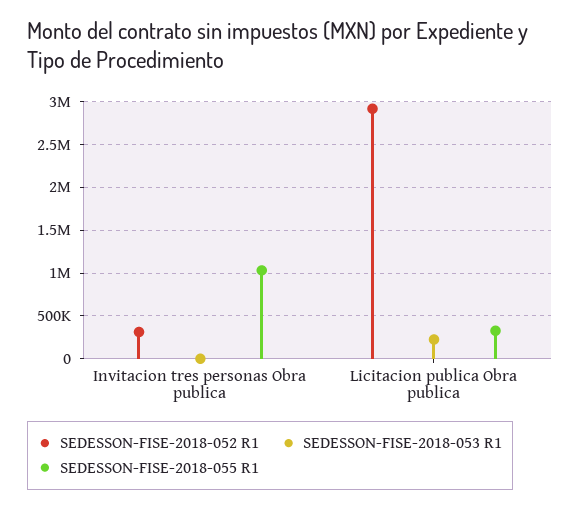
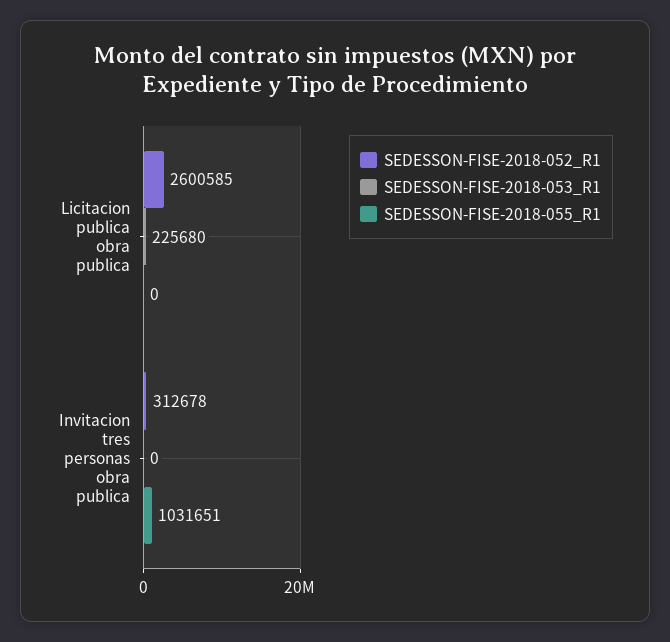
SEDESSON-FISE-2018-052 R1, Licitacion publica Obra publica: 2900000 -> 2600585
SEDESSON-FISE-2018-055 R1, Licitacion publica Obra publica: 300000 -> 0

